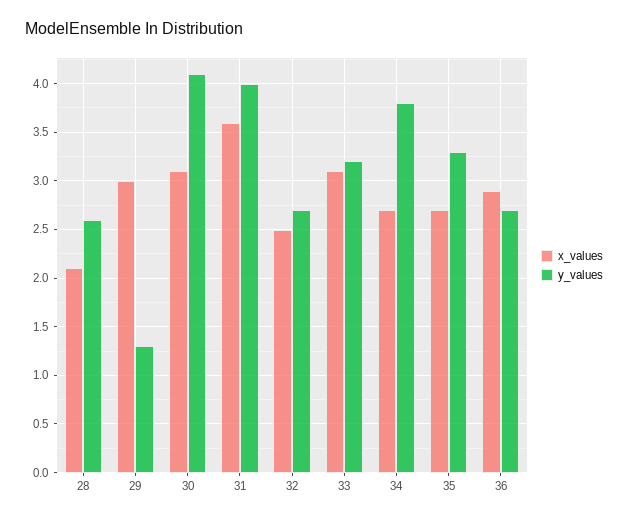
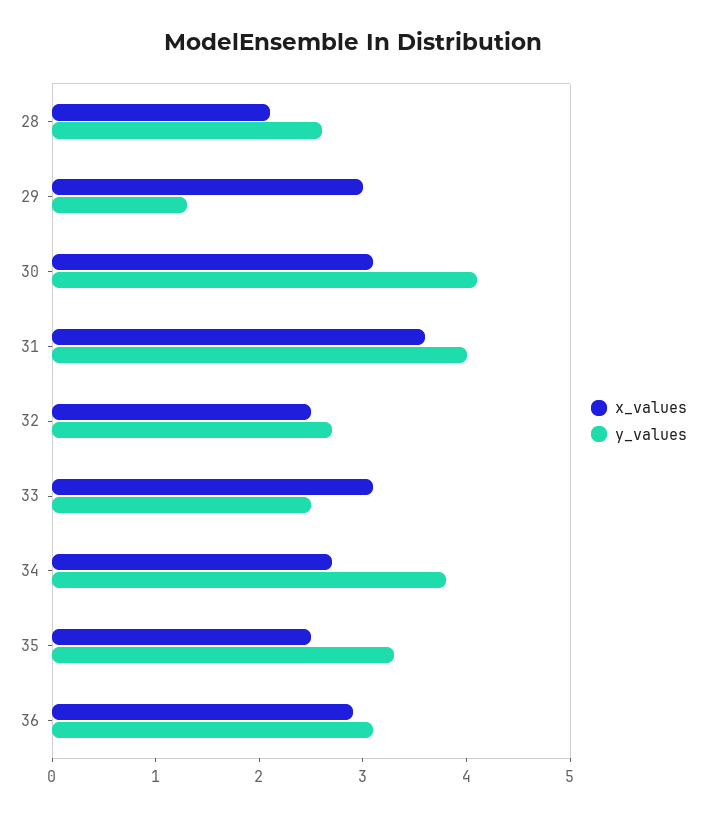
y_values, 33: 3.2 -> 2.5
x_values, 35: 2.7 -> 2.5
y_values, 36: 2.7 -> 3.1

